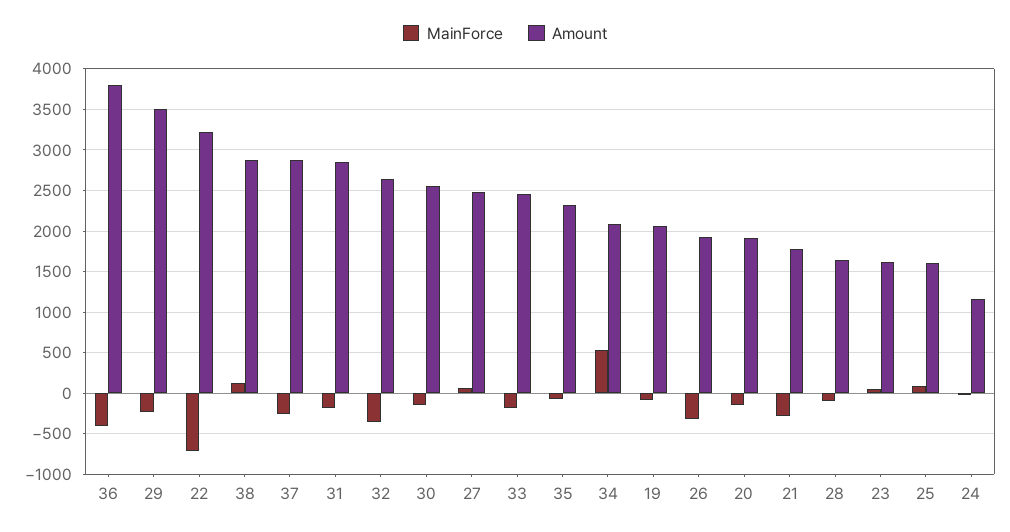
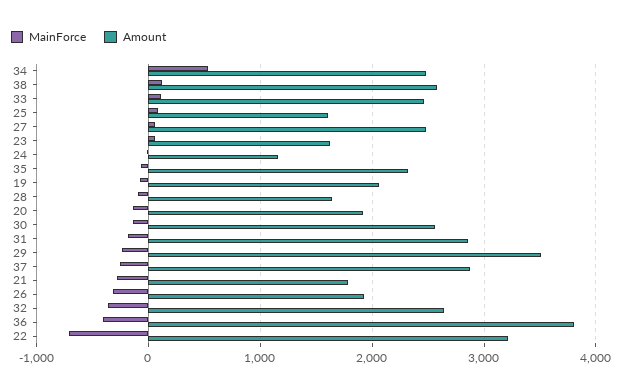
Amount, 38: 2900 -> 2600
MainForce, 33: -200 -> 100
Amount, 34: 2100 -> 2500

